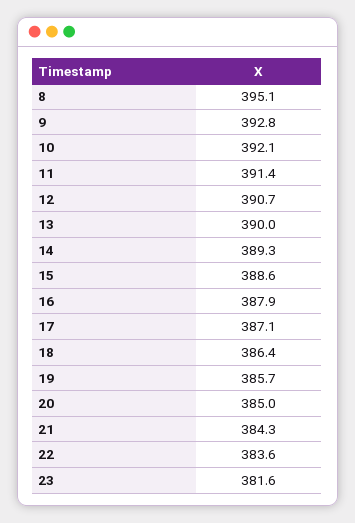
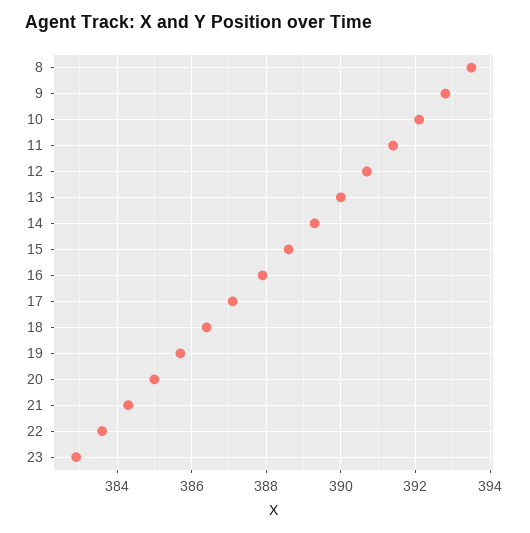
8: 395.1 -> 393.5
23: 381.6 -> 383

